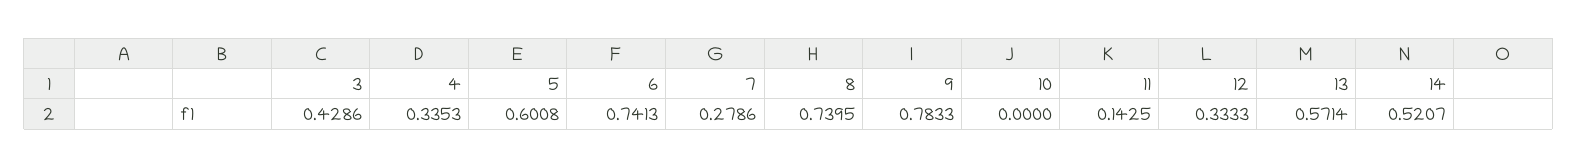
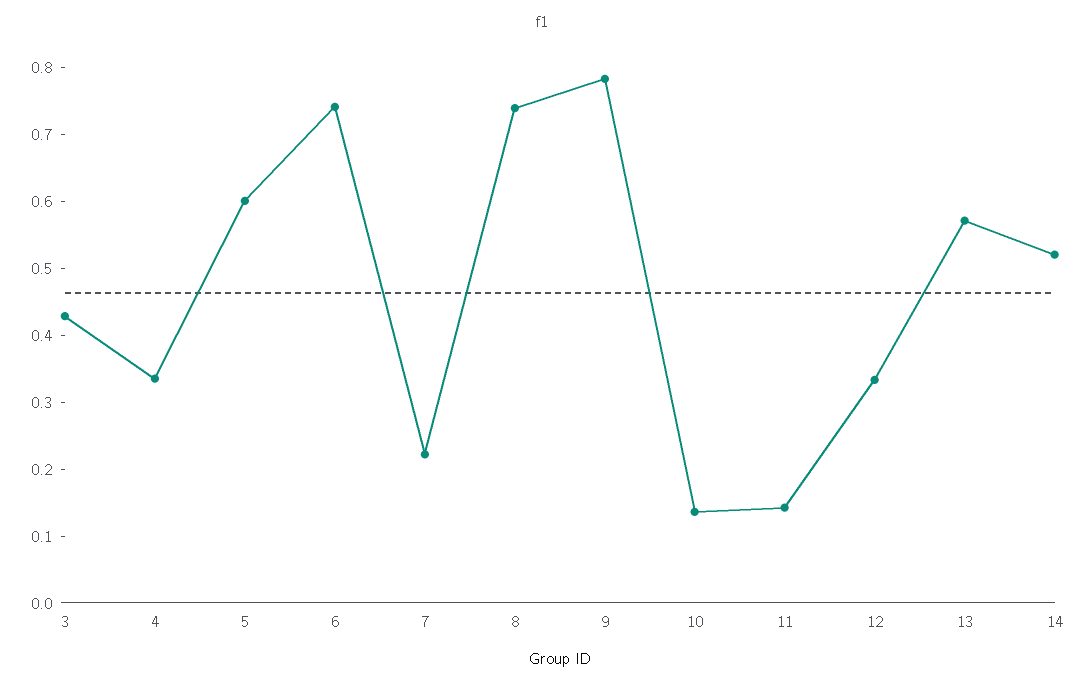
7: 0.2786 -> 0.22
10: 0 -> 0.14

